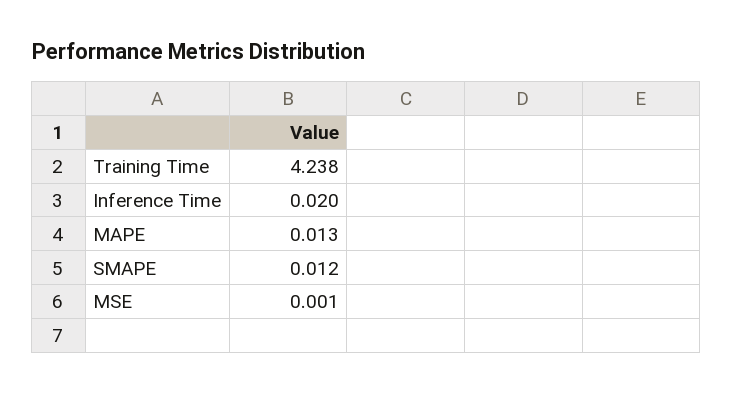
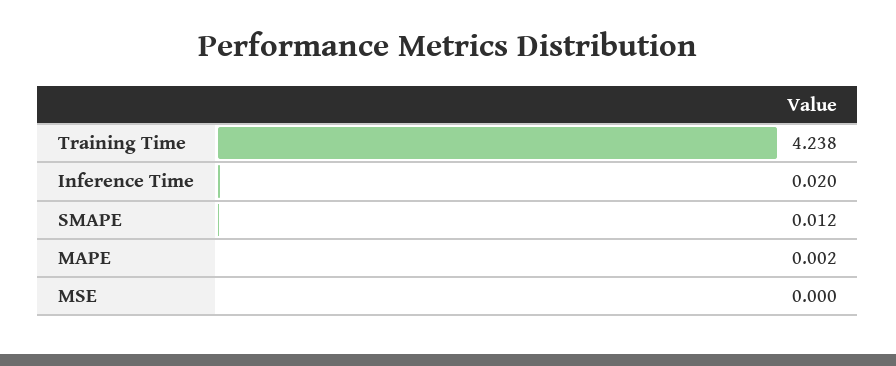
MAPE: 0.013 -> 0.002
MSE: 0.001 -> 0

